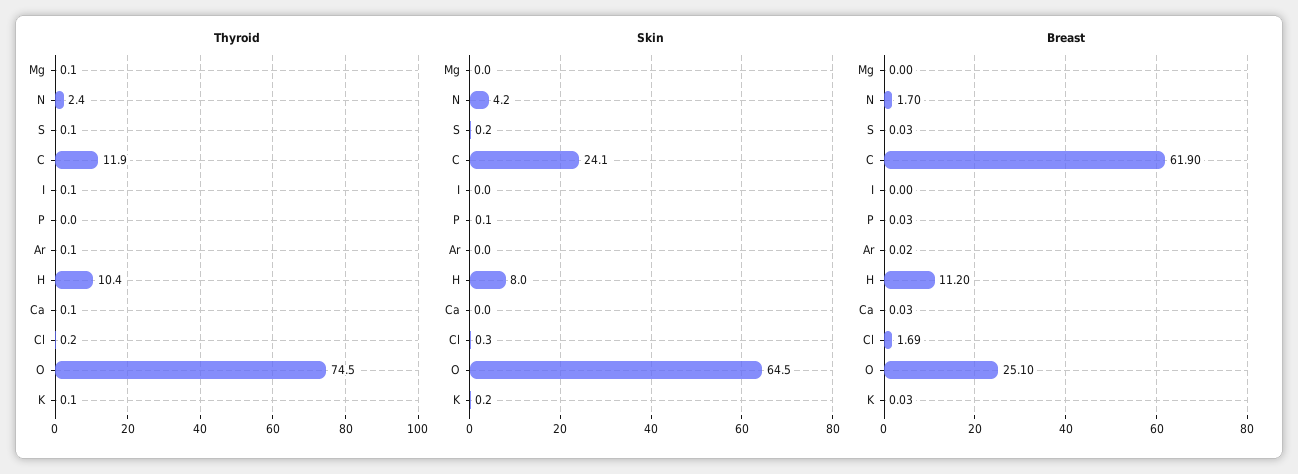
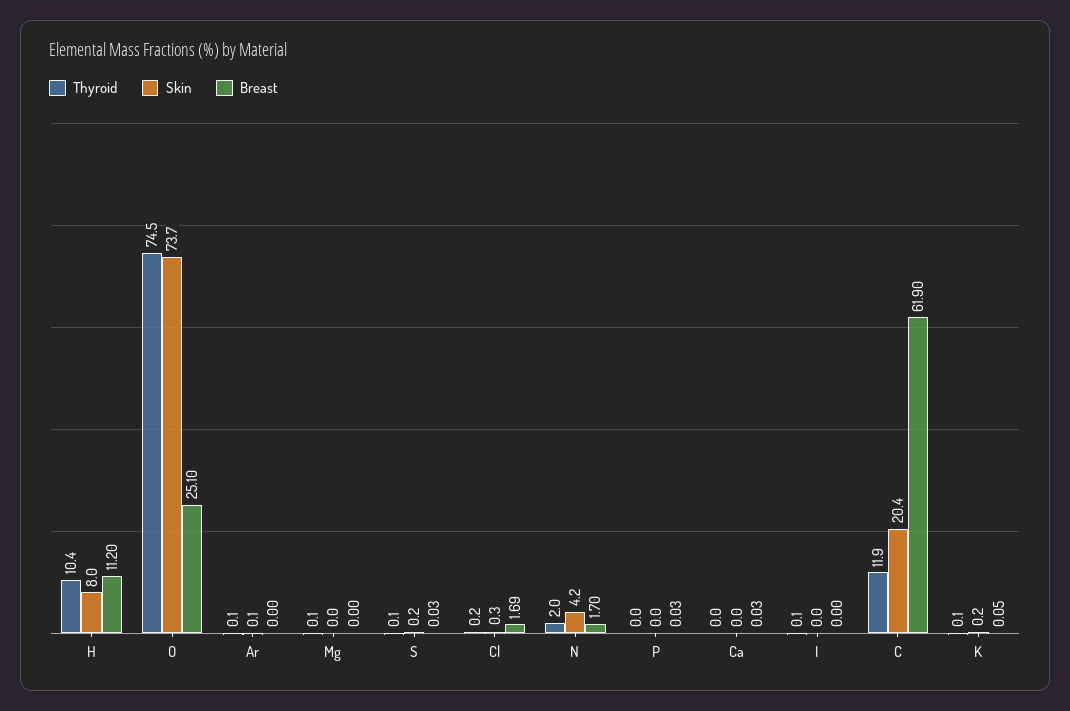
Thyroid, N: 2.4 -> 2
Thyroid, Ca: 0.1 -> 0
Skin, C: 24.1 -> 20.4
Skin, P: 0.1 -> 0
Skin, Ar: 0 -> 0.1
Skin, O: 64.5 -> 73.7
Breast, Ar: 0.02 -> 0
Breast, K: 0.03 -> 0.05

